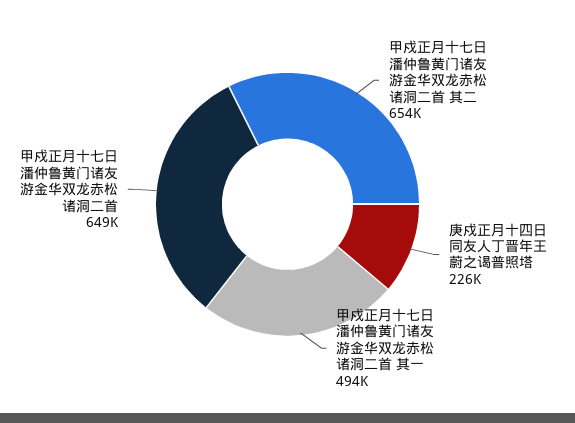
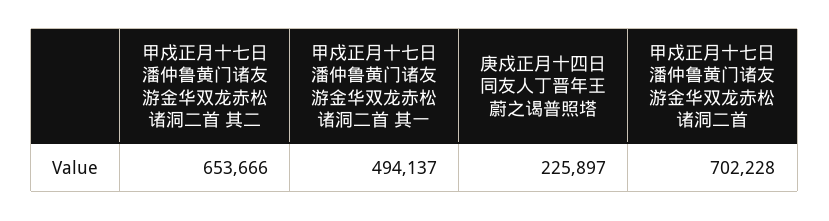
甲戍正月十七日潘仲鲁黄门诸友游金华双龙赤松诸洞二首: 649000 -> 702228

